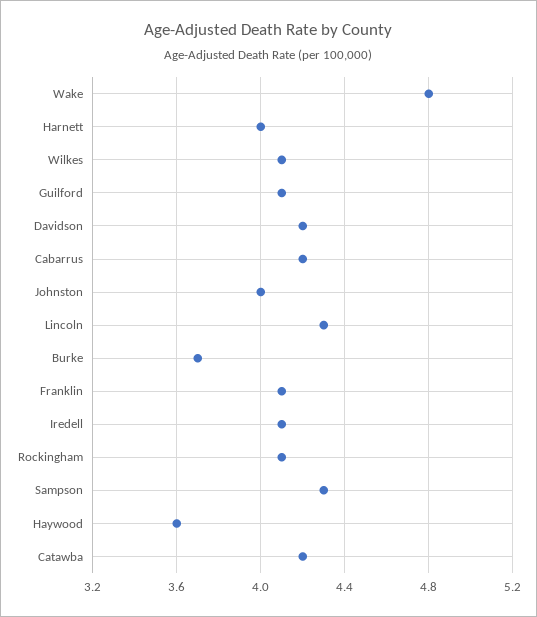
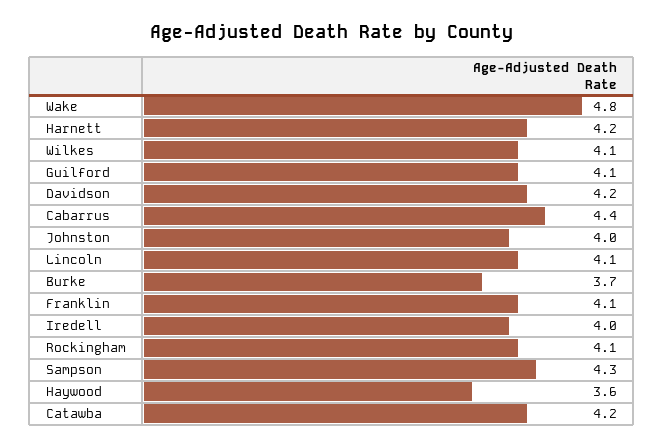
Harnett: 4 -> 4.2
Cabarrus: 4.2 -> 4.4
Lincoln: 4.3 -> 4.1
Iredell: 4.1 -> 4

